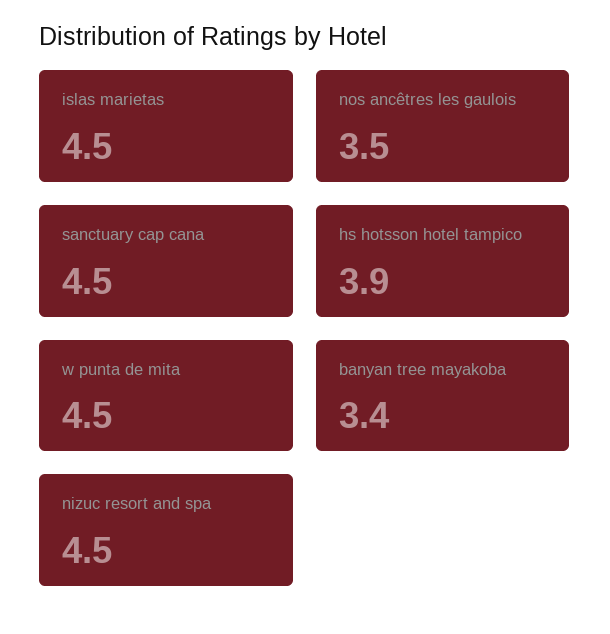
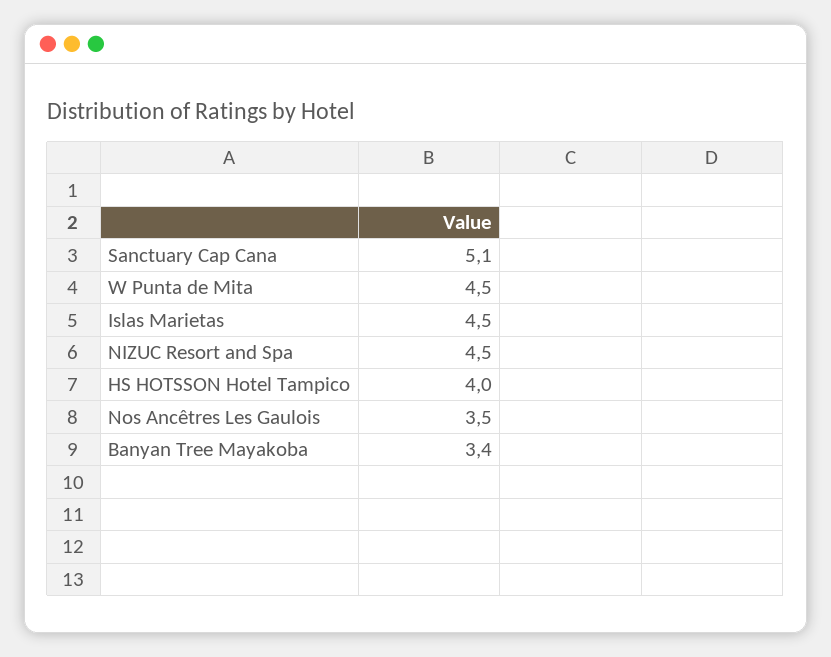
sanctuary cap cana: 4.5 -> 5.1
hs hotsson hotel tampico: 3.9 -> 4

